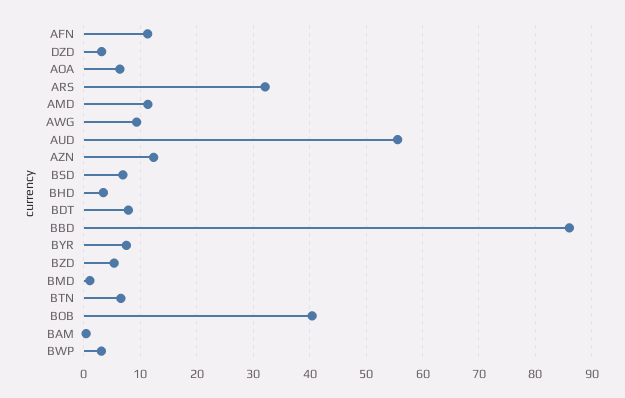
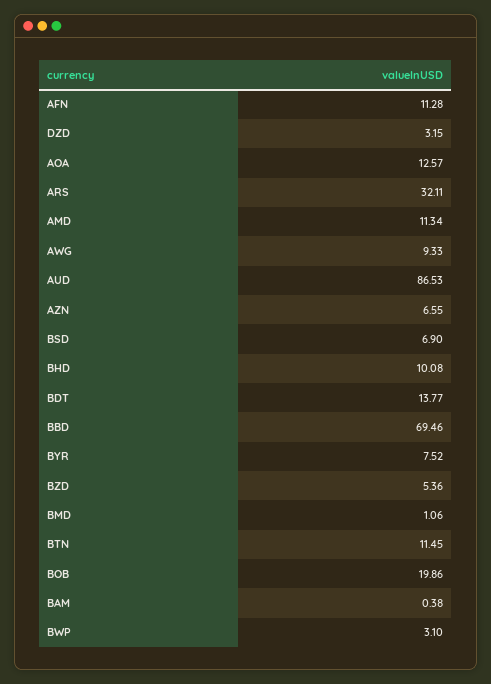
AOA: 6 -> 12.57
AUD: 56 -> 86.53
AZN: 12 -> 6.55
BHD: 4 -> 10.08
BDT: 8 -> 13.77
BBD: 86 -> 69.46
BTN: 6 -> 11.45
BOB: 40 -> 19.86

